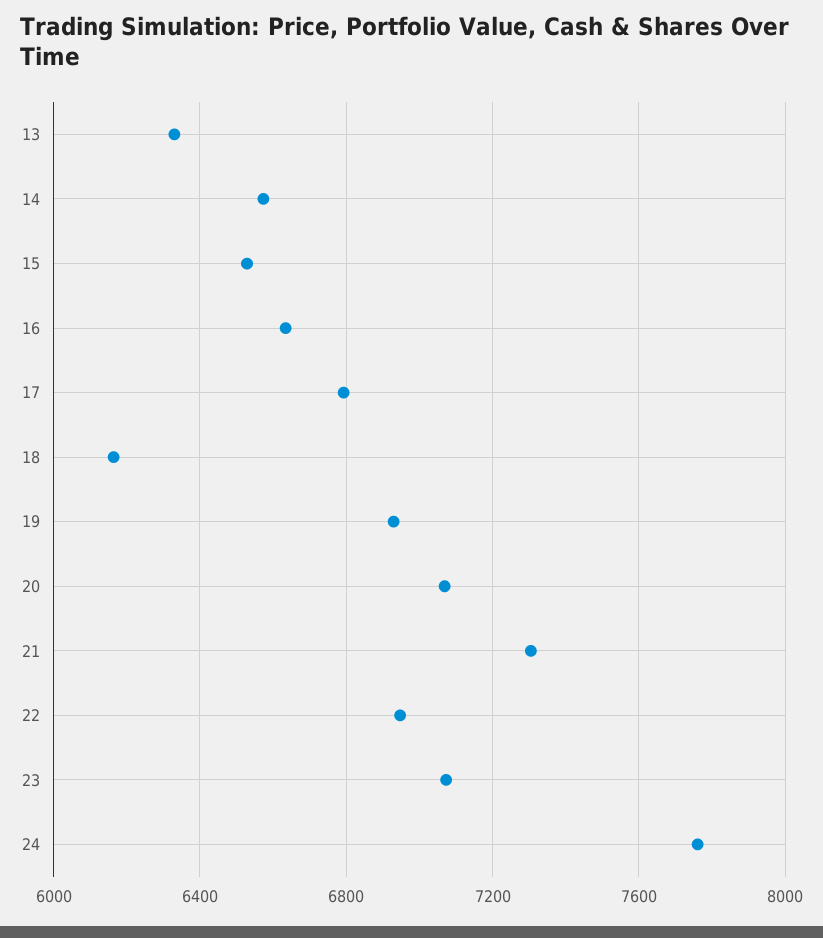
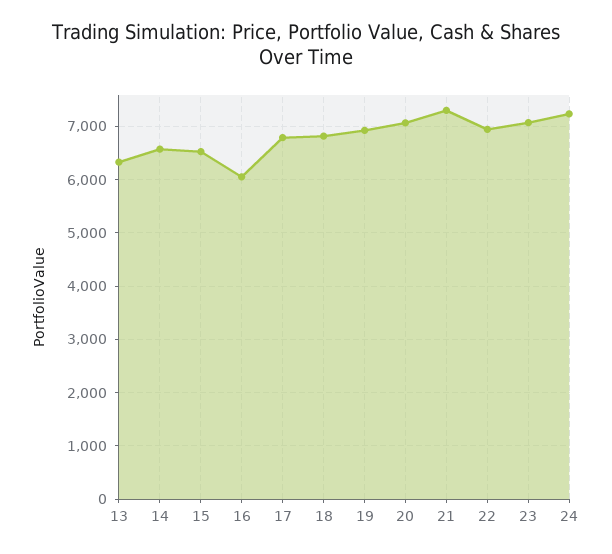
16: 6650 -> 6000
18: 6150 -> 6800
24: 7750 -> 7200

